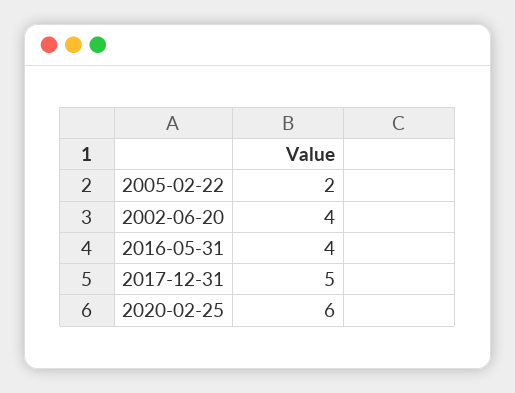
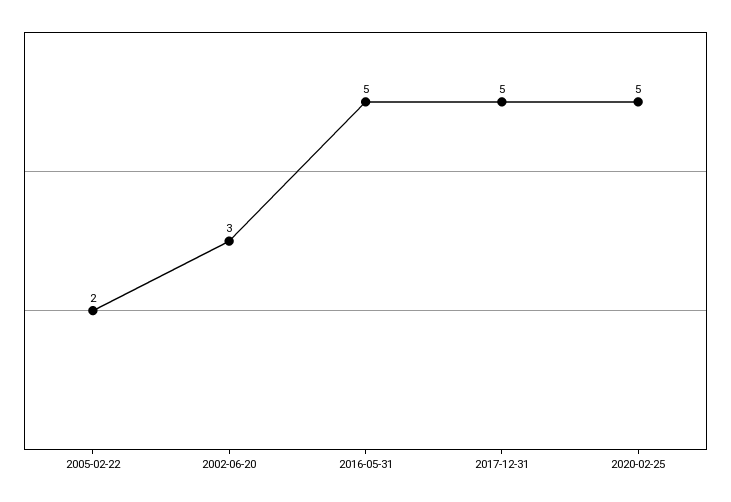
2002-06-20: 4 -> 3
2016-05-31: 4 -> 5
2020-02-25: 6 -> 5

